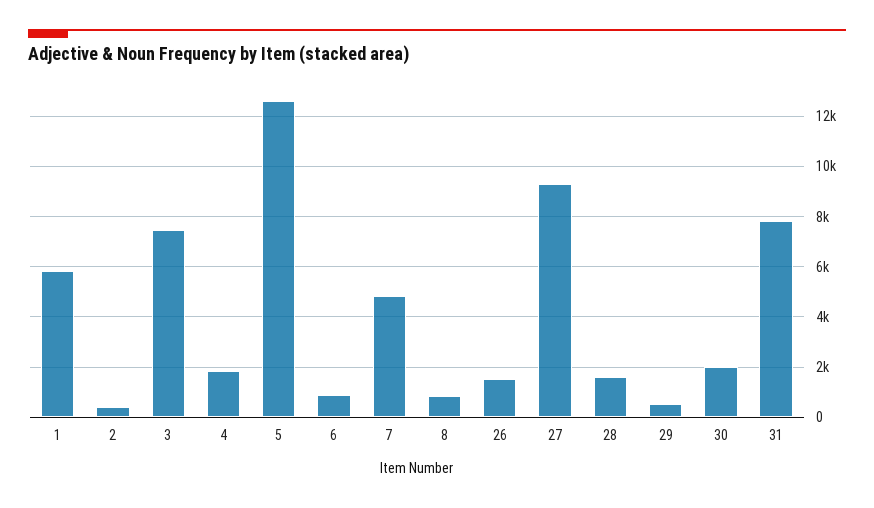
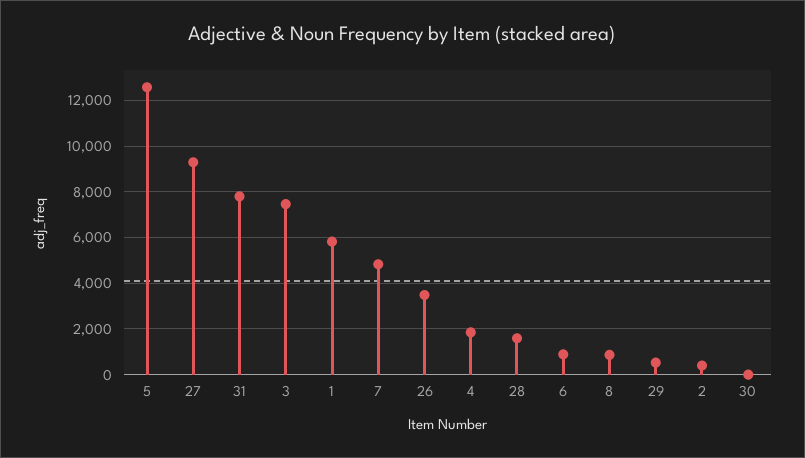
26: 1500 -> 3500
30: 2000 -> 0

